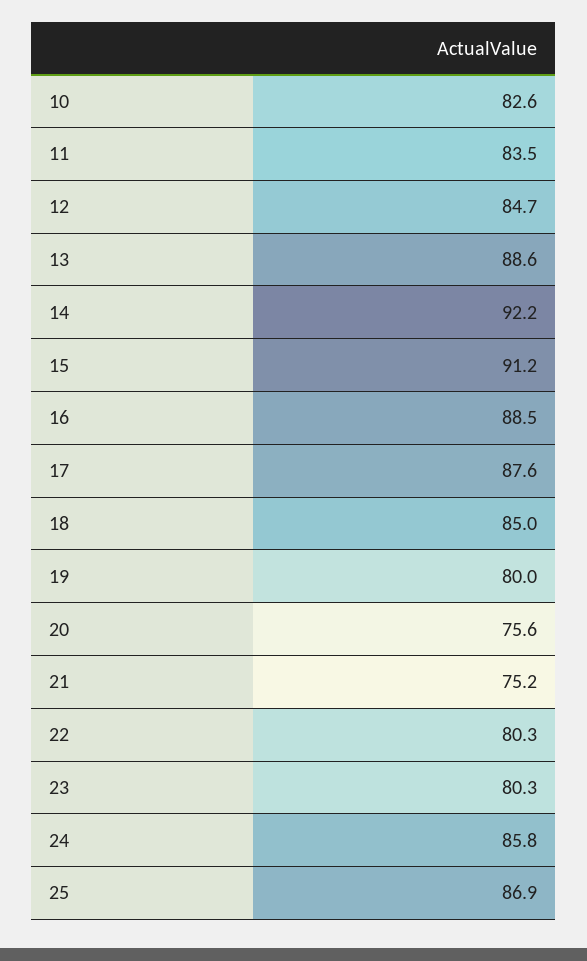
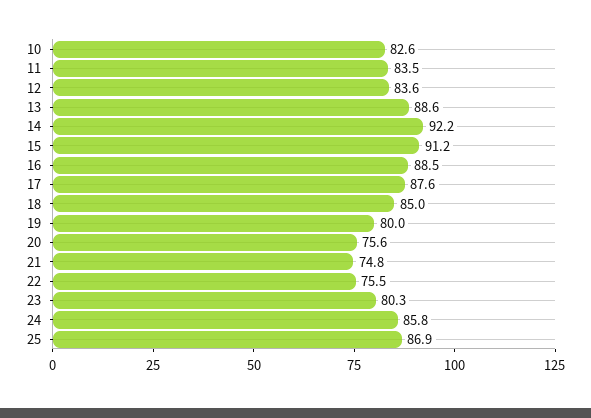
12: 84.7 -> 83.6
21: 75.2 -> 74.8
22: 80.3 -> 75.5

